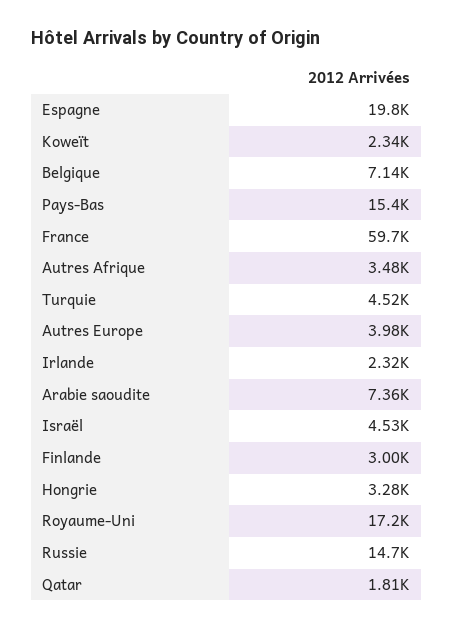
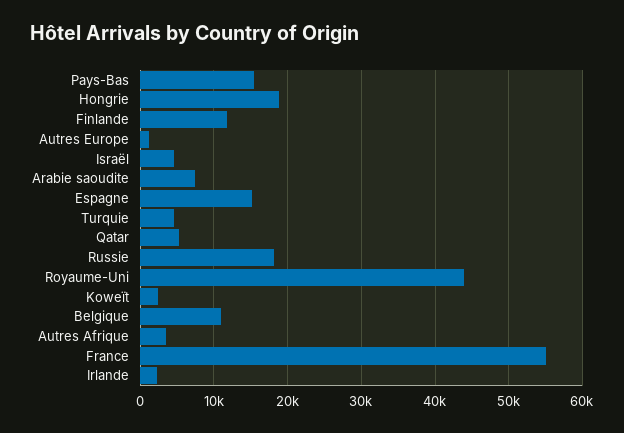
Espagne: 19800 -> 15000
Belgique: 7140 -> 11000
France: 59700 -> 55000
Autres Europe: 3980 -> 1000
Finlande: 3000 -> 12000
Hongrie: 3280 -> 19000
Royaume-Uni: 17200 -> 44000
Russie: 14700 -> 18000
Qatar: 1810 -> 5000

